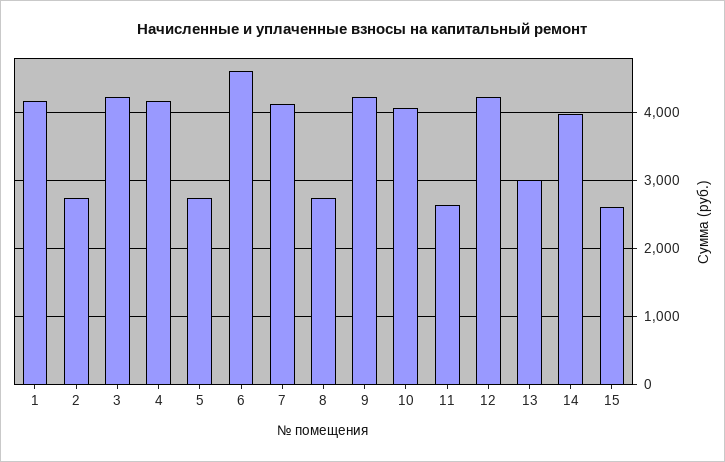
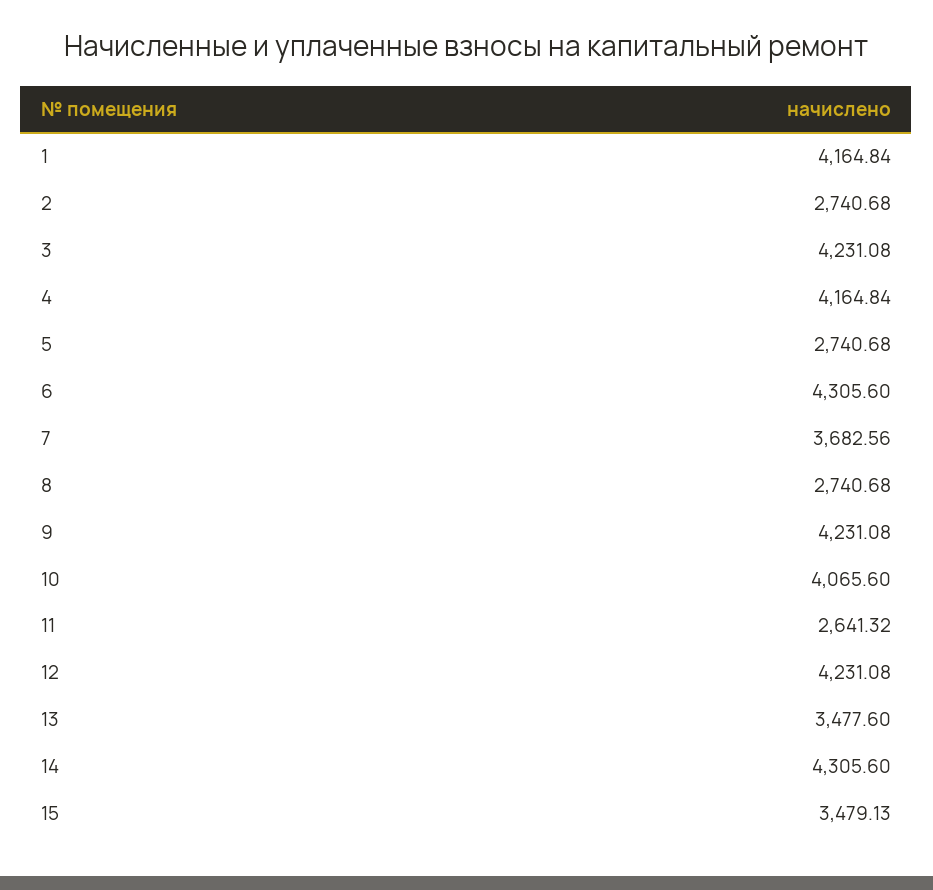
6: 4600 -> 4305.6
7: 4100 -> 3682.56
13: 3000 -> 3477.6
14: 4000 -> 4305.6
15: 2600 -> 3479.13

